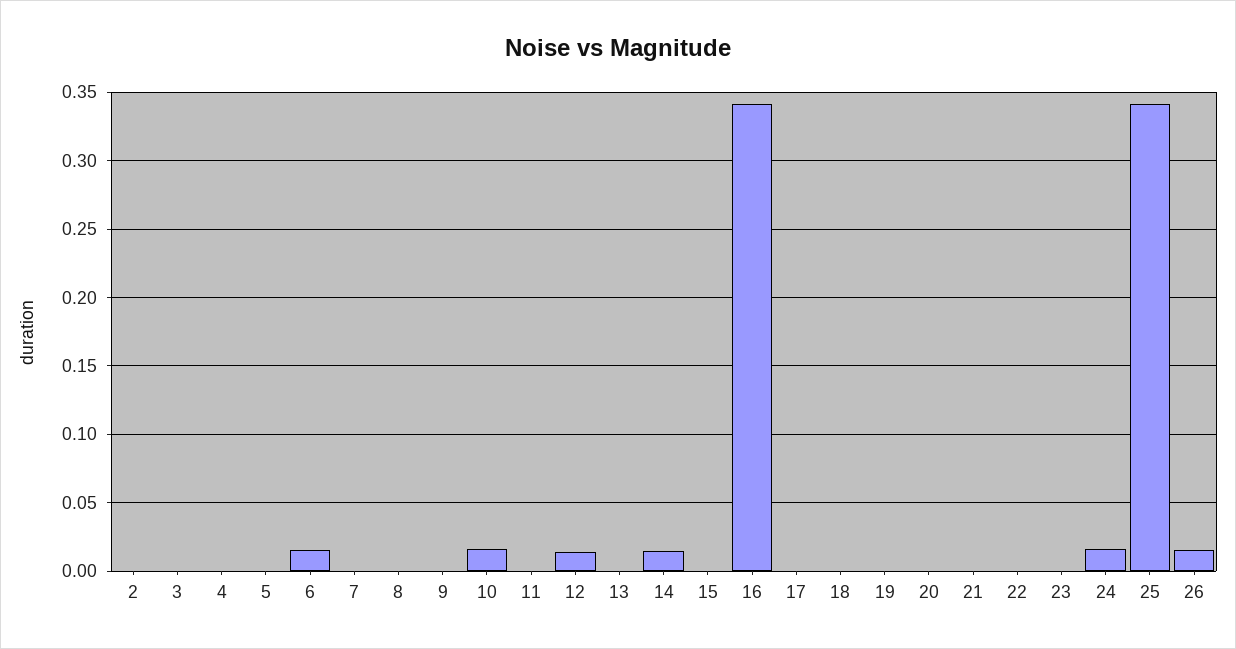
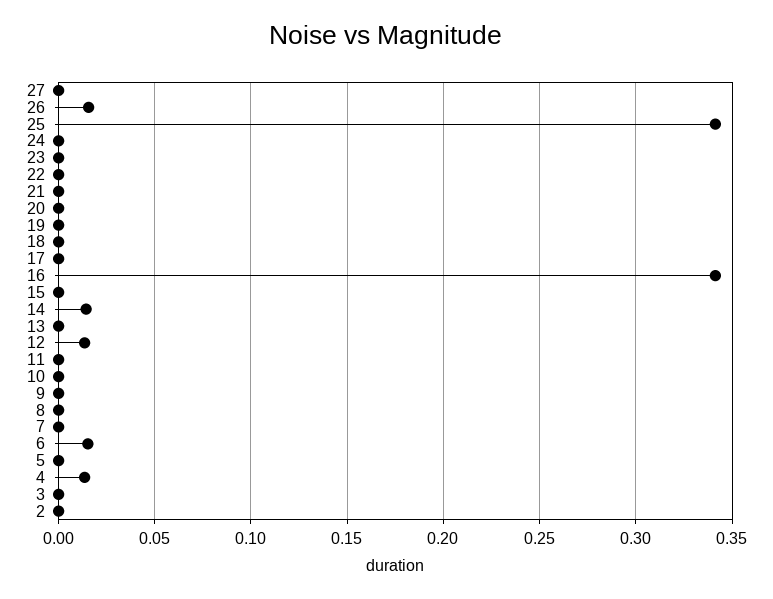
4: 0 -> 0.015
10: 0.015 -> 0
24: 0.015 -> 0
27: none -> 0

